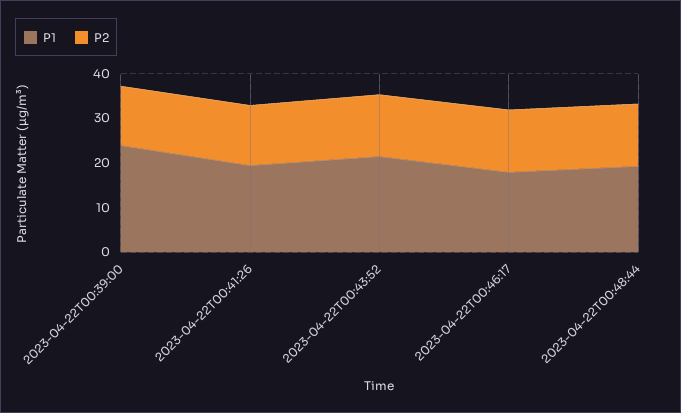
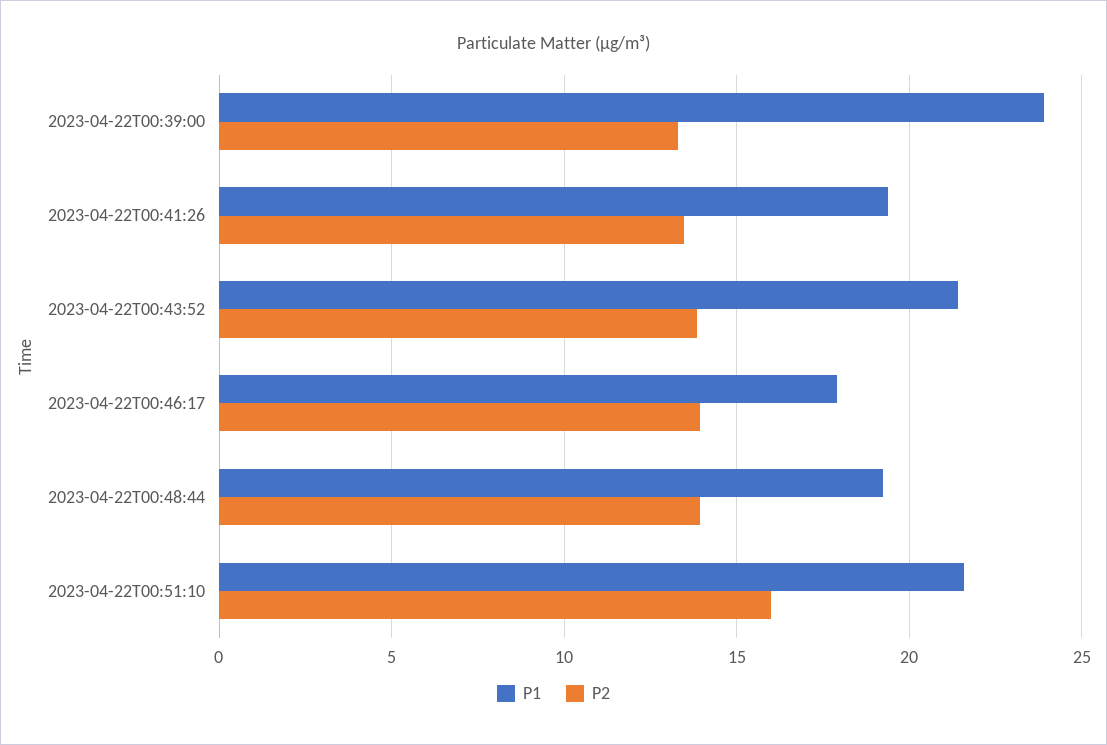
P1, 2023-04-22T00:51:10: none -> 21.5
P2, 2023-04-22T00:51:10: none -> 16

